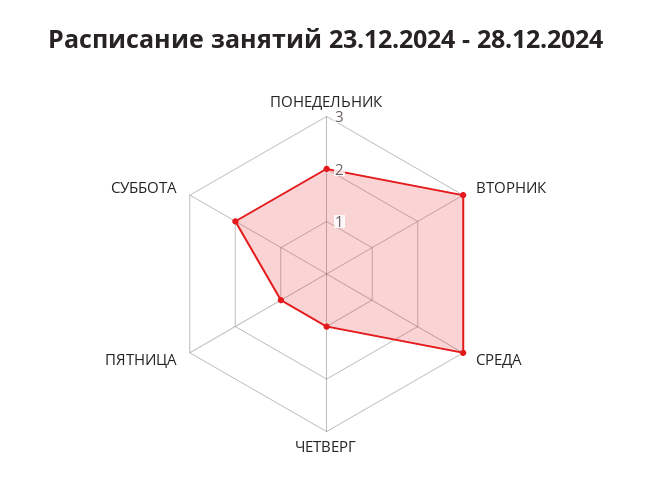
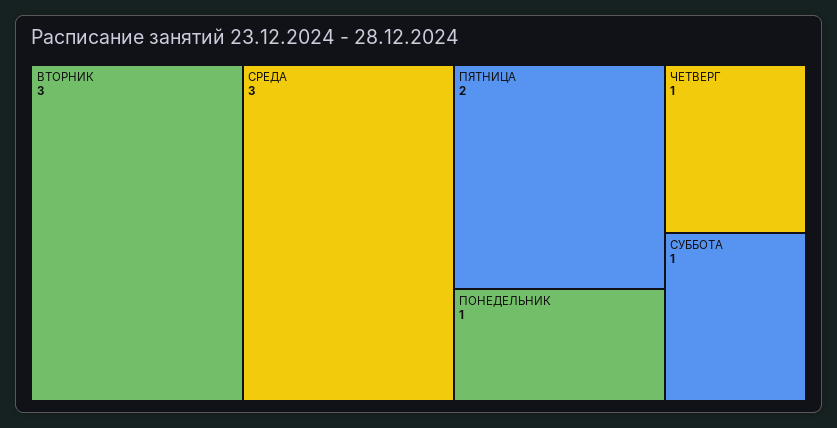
ПОНЕДЕЛЬНИК: 2 -> 1
ПЯТНИЦА: 1 -> 2
СУББОТА: 2 -> 1

